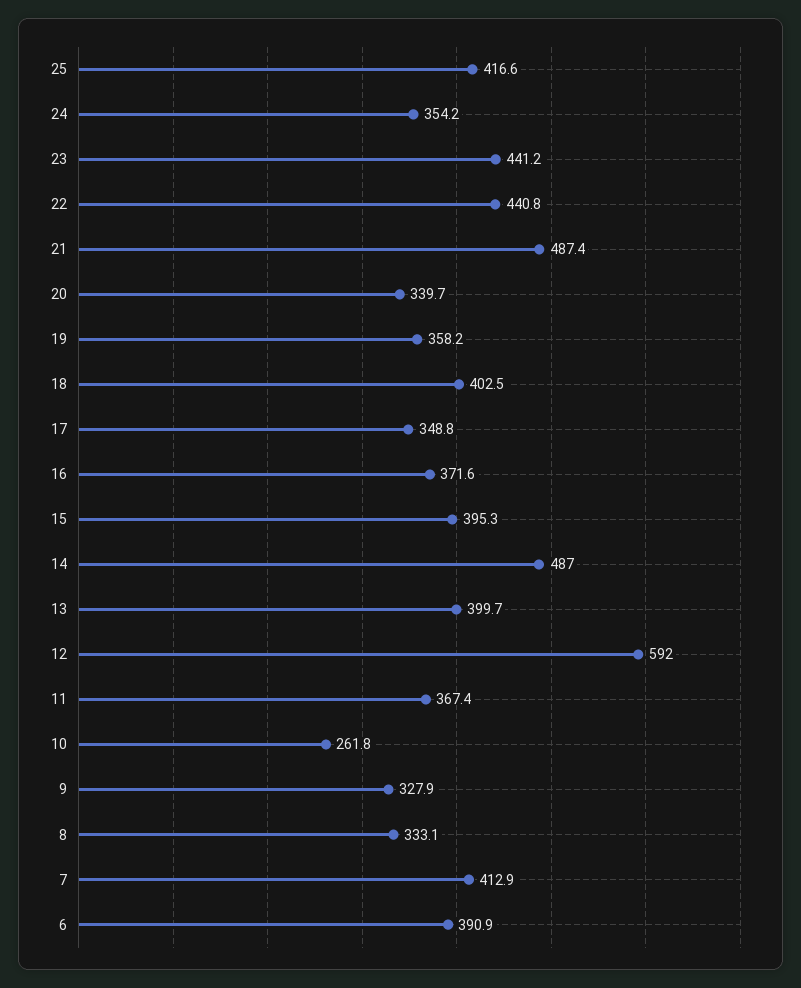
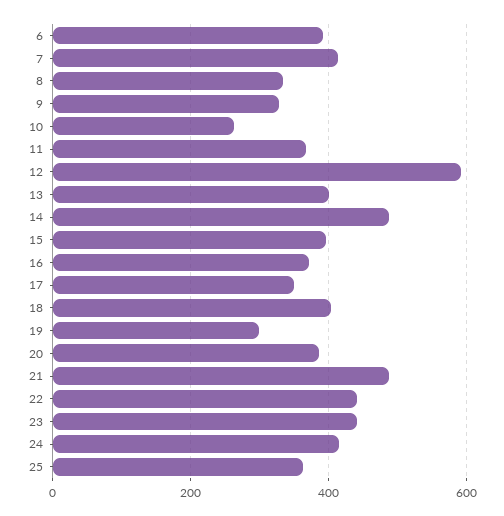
25: 416.6 -> 360
24: 354.2 -> 420
20: 339.7 -> 380
19: 358.2 -> 300

